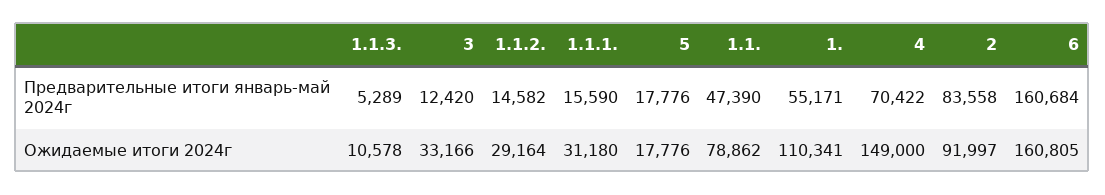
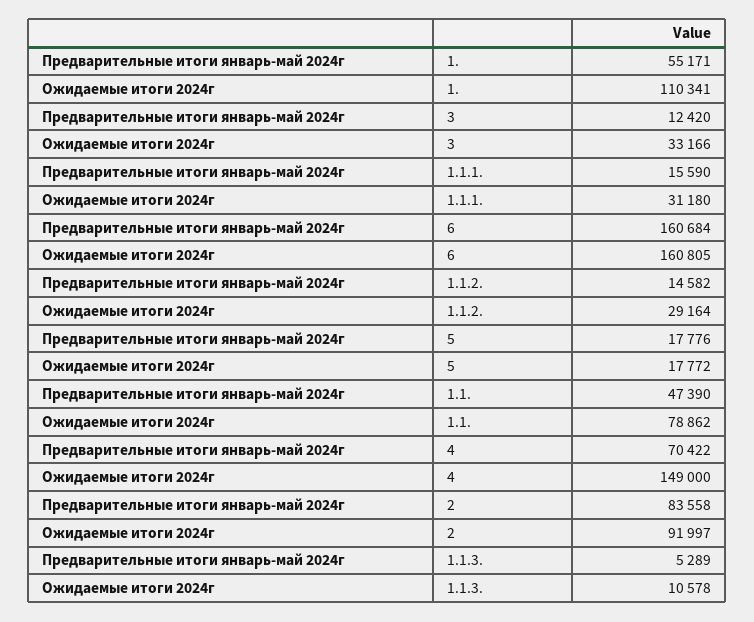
5, Ожидаемые итоги 2024г: 17776 -> 17772

